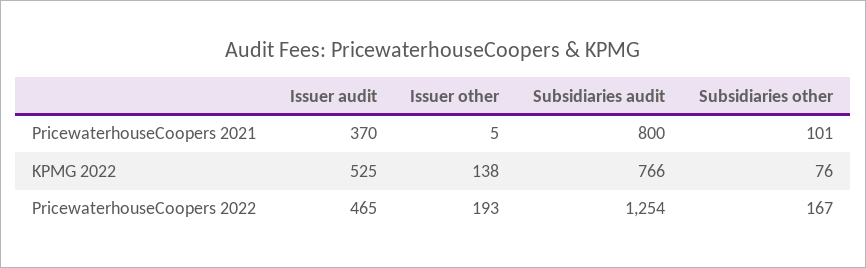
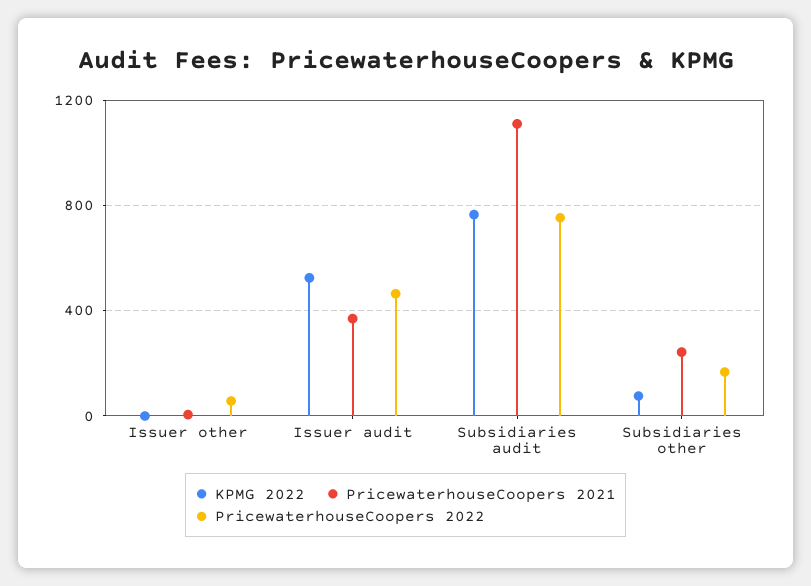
PricewaterhouseCoopers 2021, Subsidiaries audit: 800 -> 1100
PricewaterhouseCoopers 2021, Subsidiaries other: 101 -> 250
KPMG 2022, Issuer other: 138 -> 0
PricewaterhouseCoopers 2022, Issuer other: 193 -> 50
PricewaterhouseCoopers 2022, Subsidiaries audit: 1254 -> 750

